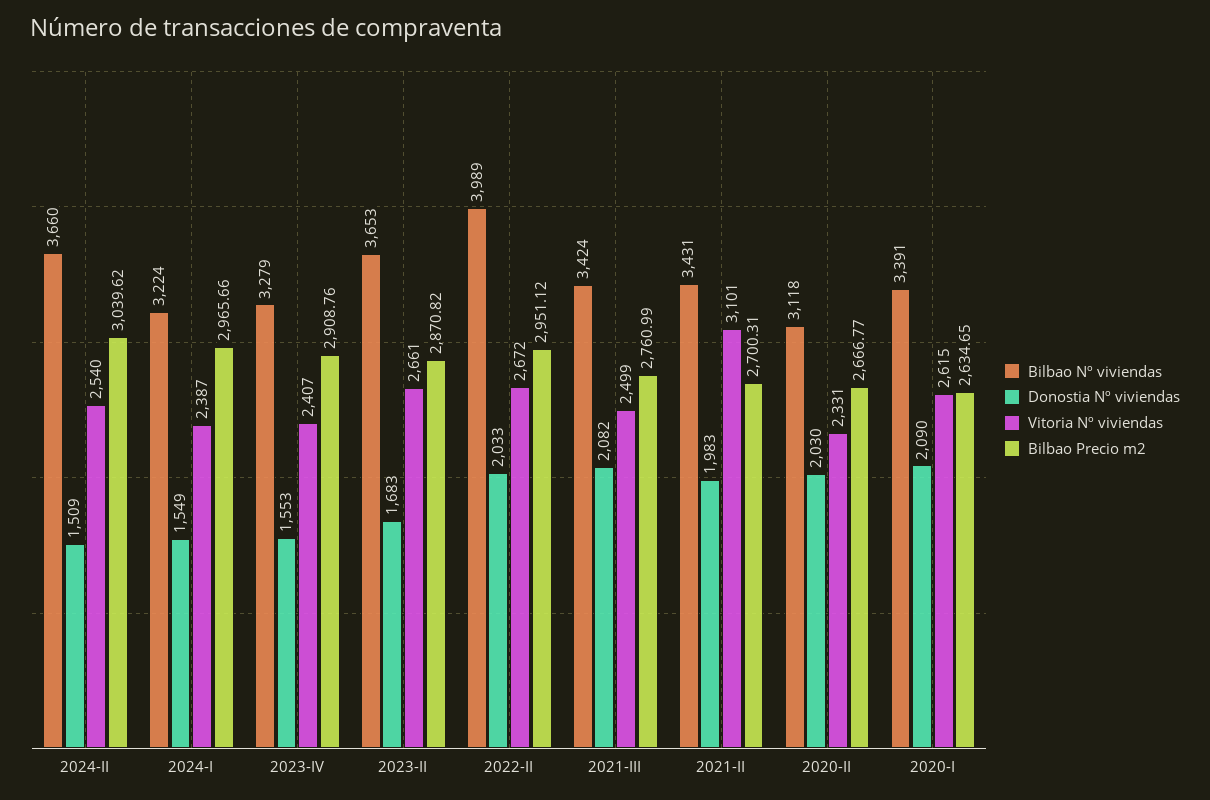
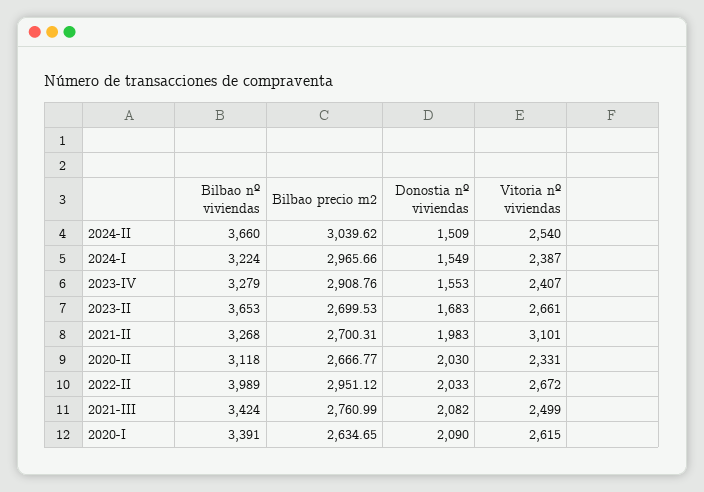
Bilbao Precio m2, 2023-II: 2870.82 -> 2699.53
Bilbao Nº viviendas, 2021-II: 3431 -> 3268

